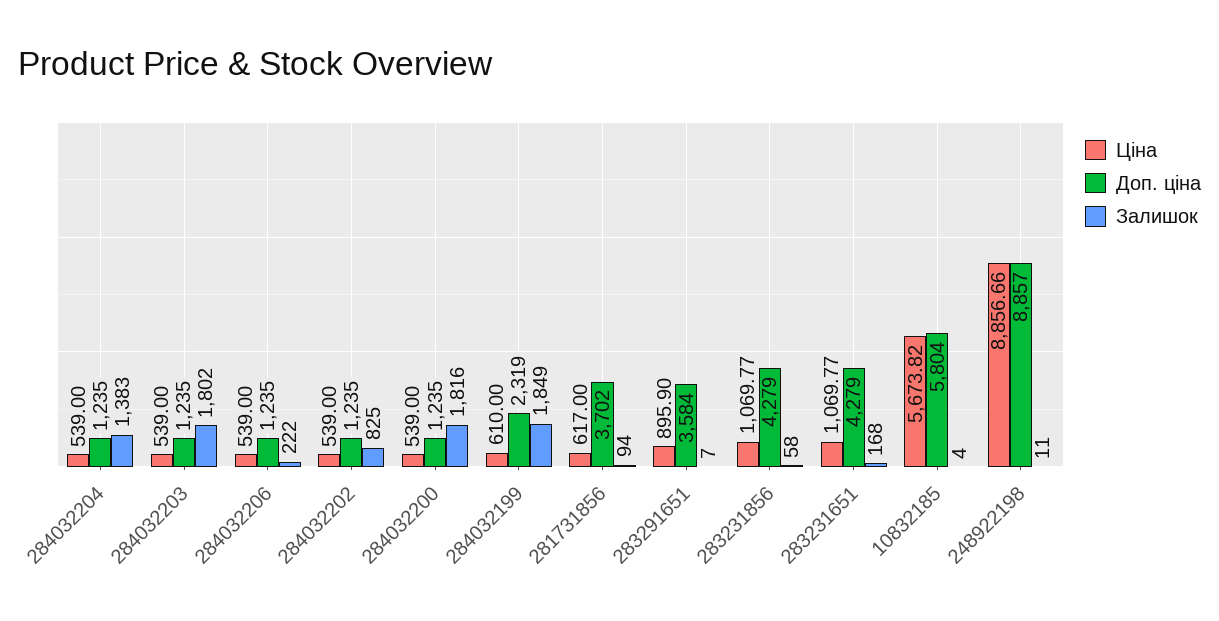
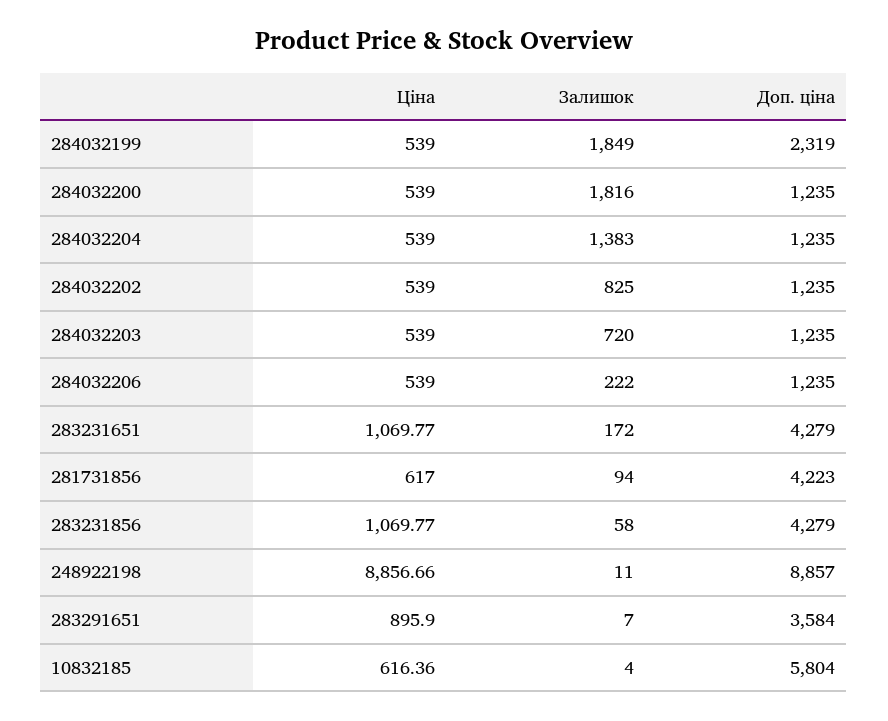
Залишок, 284032203: 1802 -> 720
Ціна, 284032199: 610 -> 539
Доп. ціна, 281731856: 3702 -> 4223
Залишок, 283231651: 168 -> 172
Ціна, 10832185: 5673.82 -> 616.36

